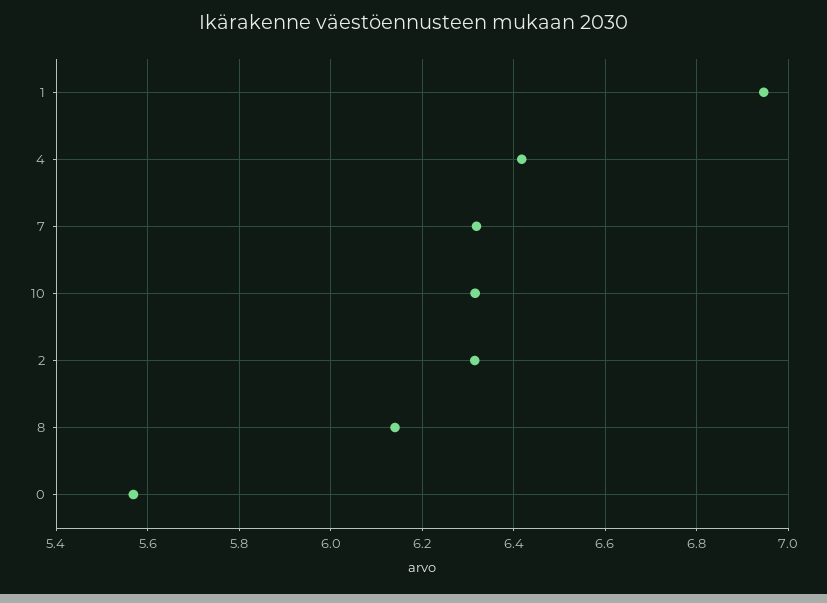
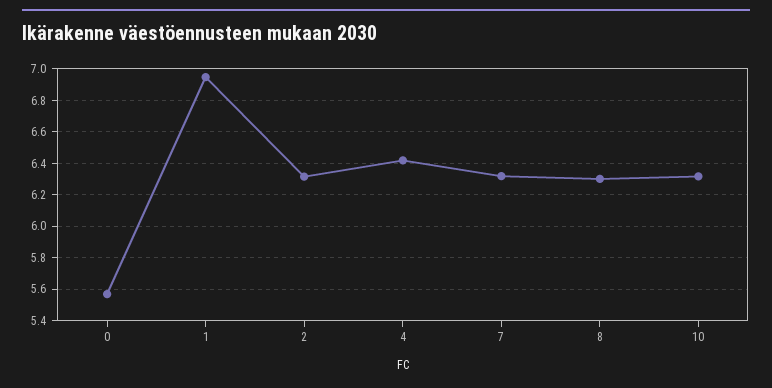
8: 6.14 -> 6.3

